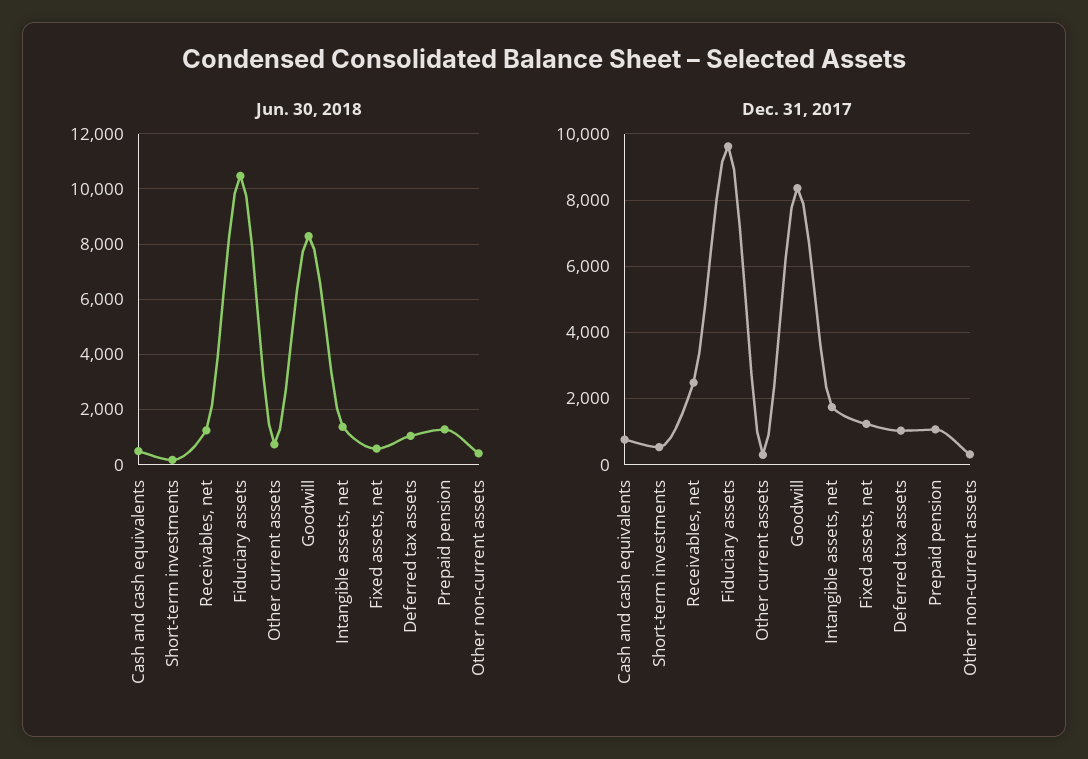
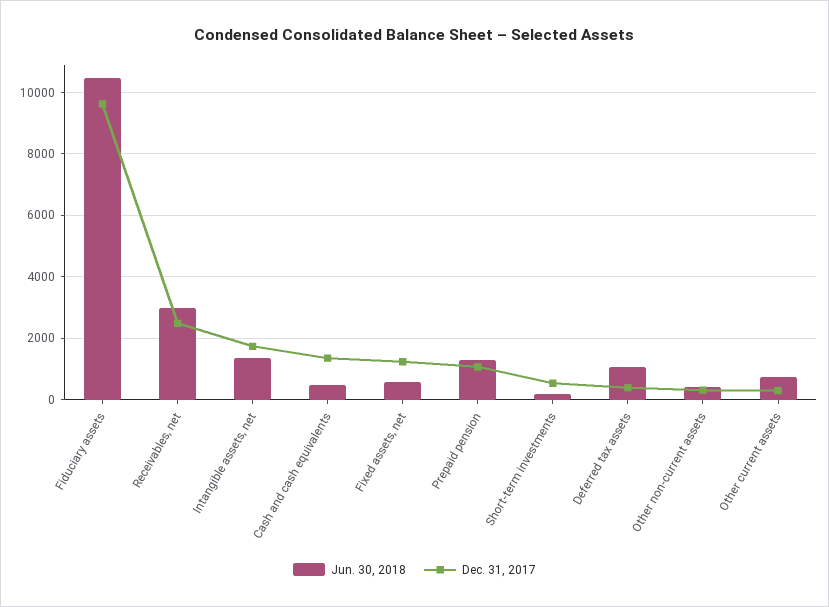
Jun. 30, 2018, Receivables, net: 1250 -> 3000
Jun. 30, 2018, Goodwill: 8250 -> none
Dec. 31, 2017, Cash and cash equivalents: 800 -> 1400
Dec. 31, 2017, Goodwill: 8400 -> none
Dec. 31, 2017, Deferred tax assets: 1000 -> 400

